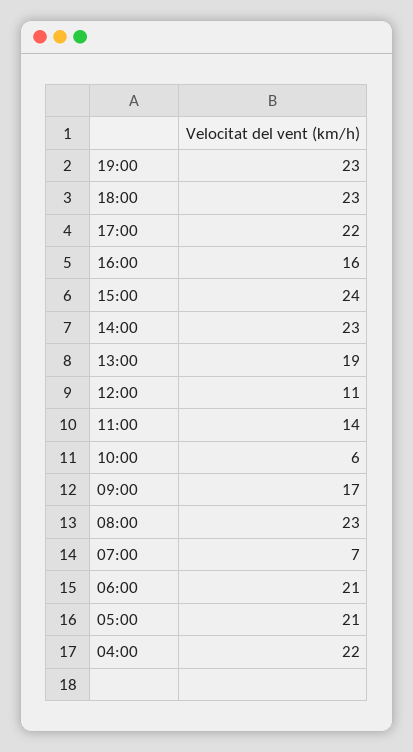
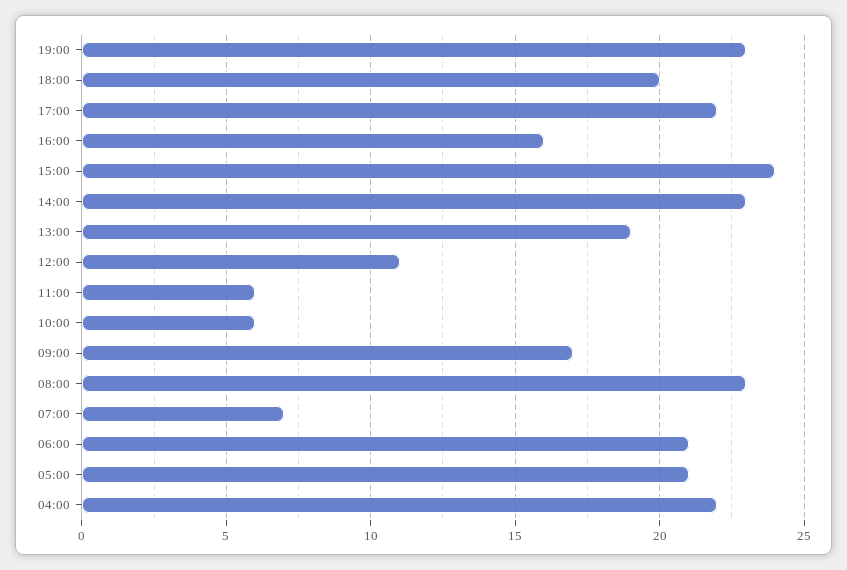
18:00: 23 -> 20
11:00: 14 -> 6

